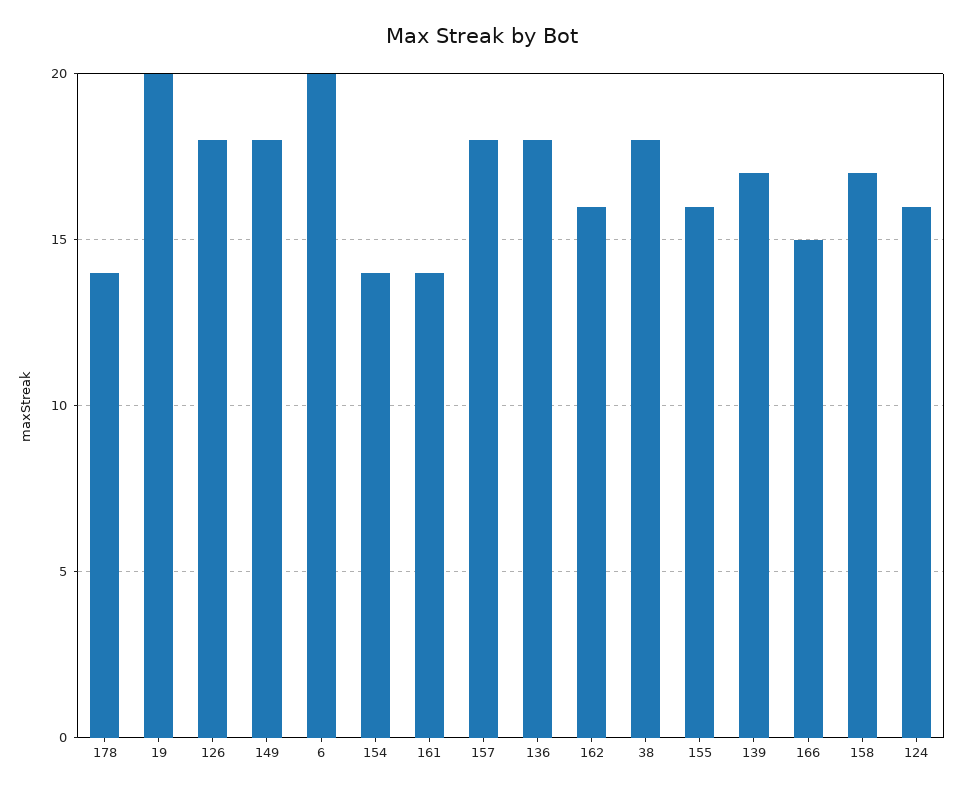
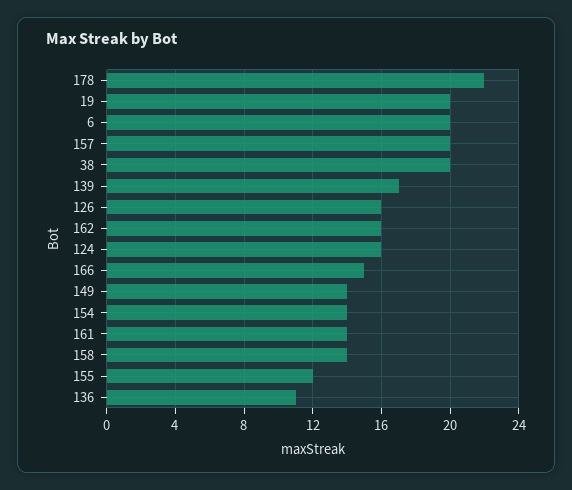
178: 14 -> 22
126: 18 -> 16
149: 18 -> 14
157: 18 -> 20
136: 18 -> 11
38: 18 -> 20
155: 16 -> 12
158: 17 -> 14

